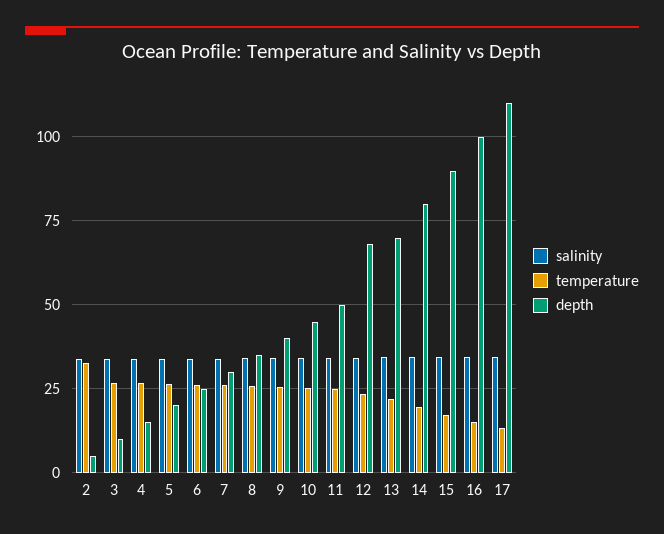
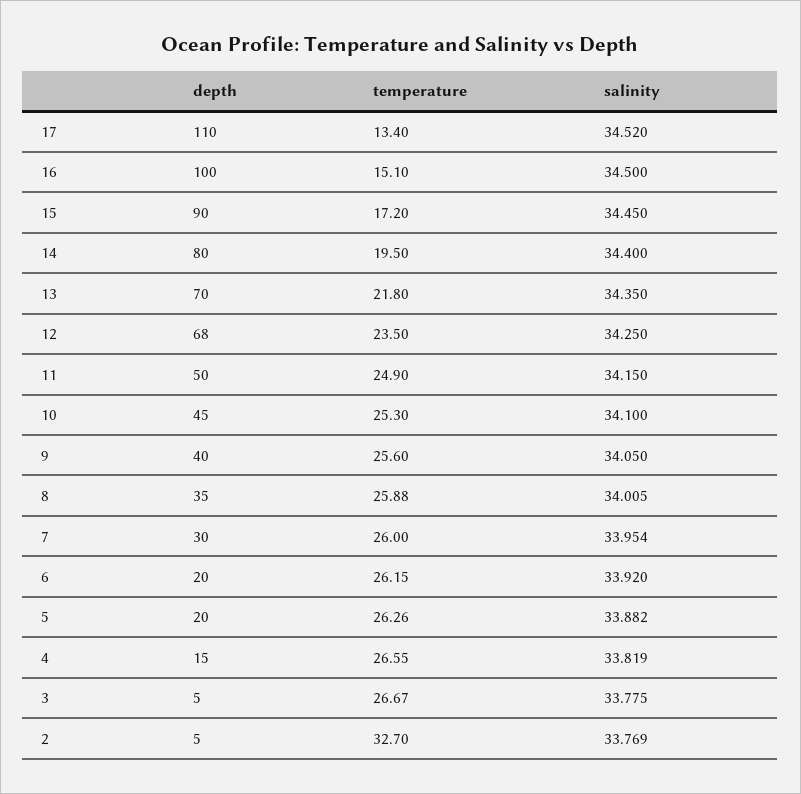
depth, 3: 10 -> 5
depth, 6: 25 -> 20

